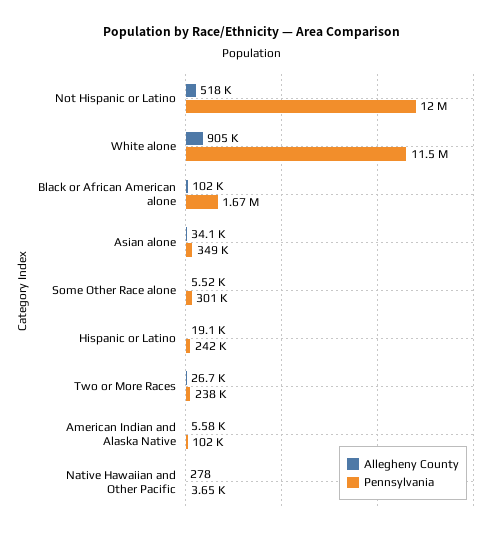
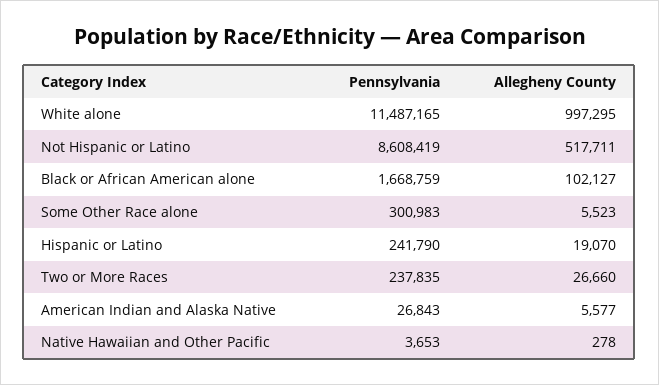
Pennsylvania, Not Hispanic or Latino: 12000000 -> 8608419
Allegheny County, White alone: 905000 -> 997295
Allegheny County, Asian alone: 34100 -> none
Pennsylvania, Asian alone: 349000 -> none
Pennsylvania, American Indian and Alaska Native: 102000 -> 26843

